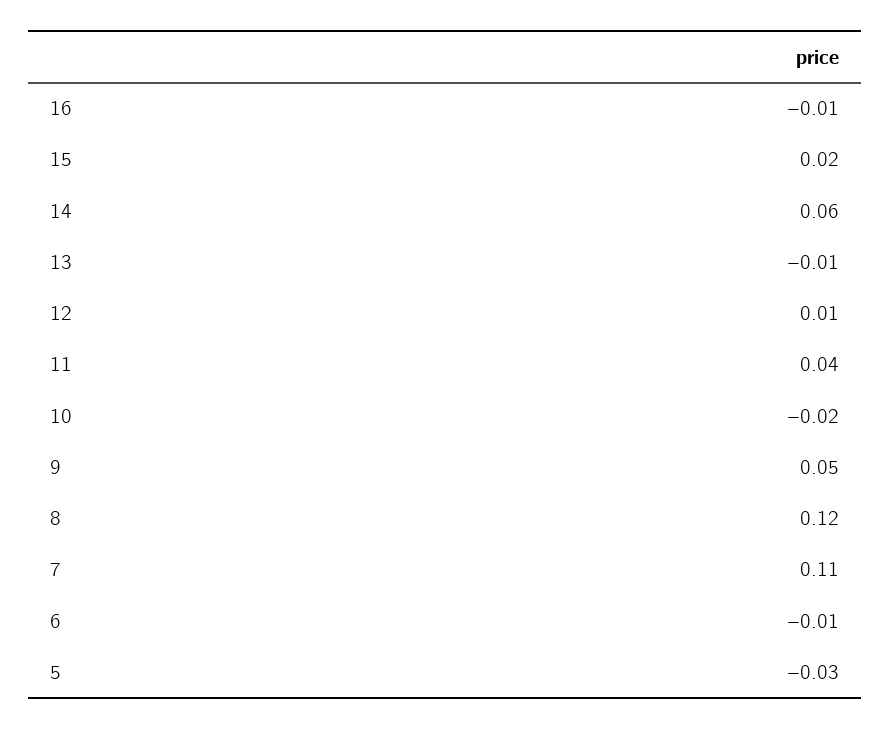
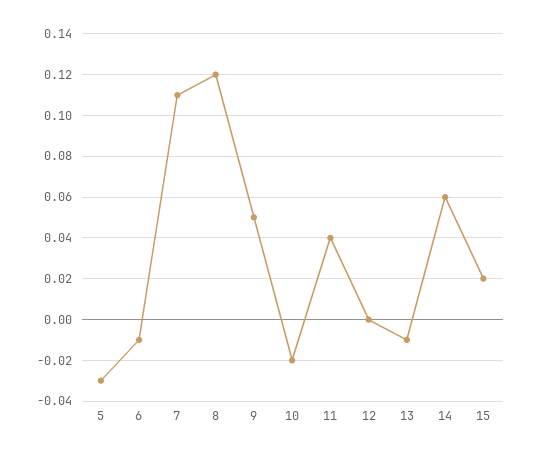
16: -0.01 -> none
12: 0.01 -> 0

